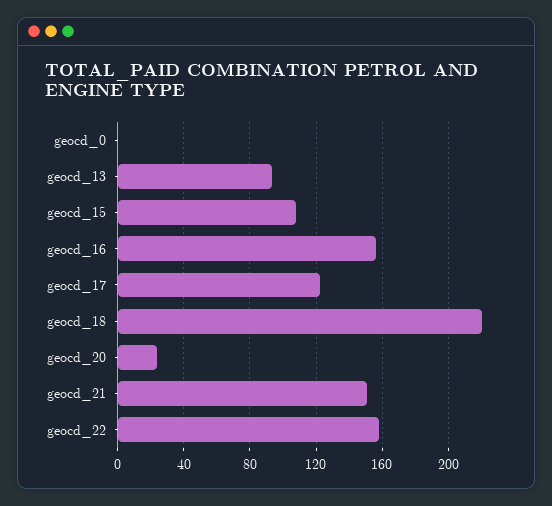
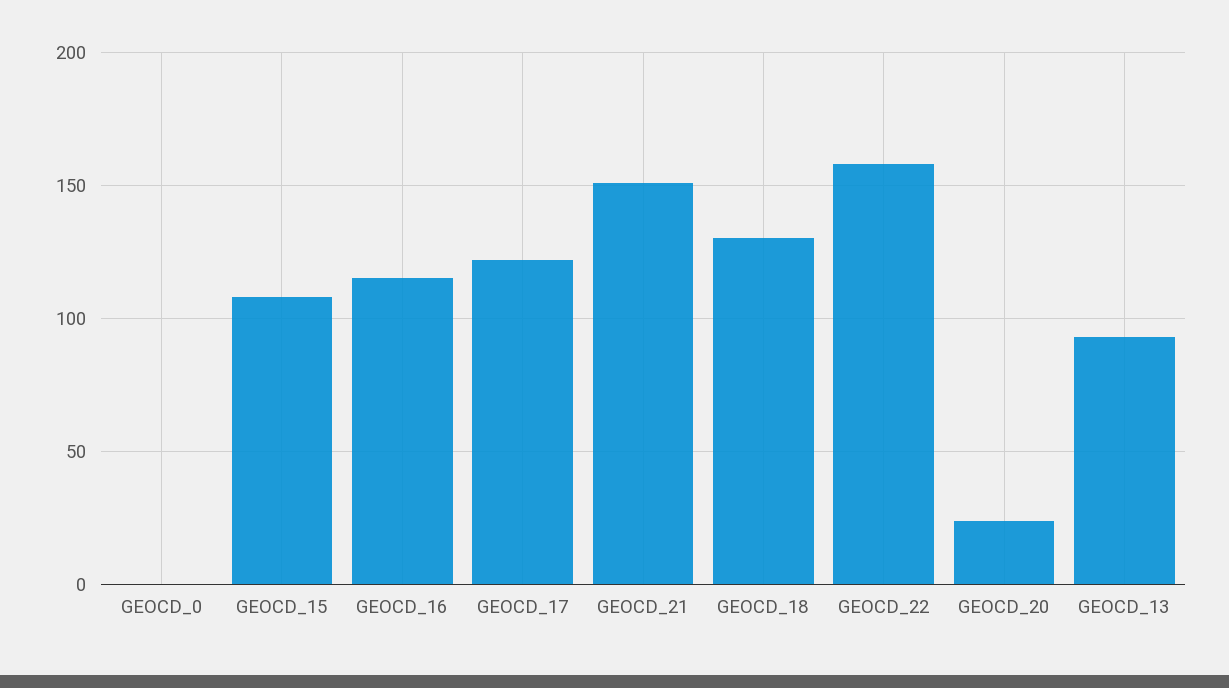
geocd_16: 155 -> 115
geocd_18: 220 -> 130

